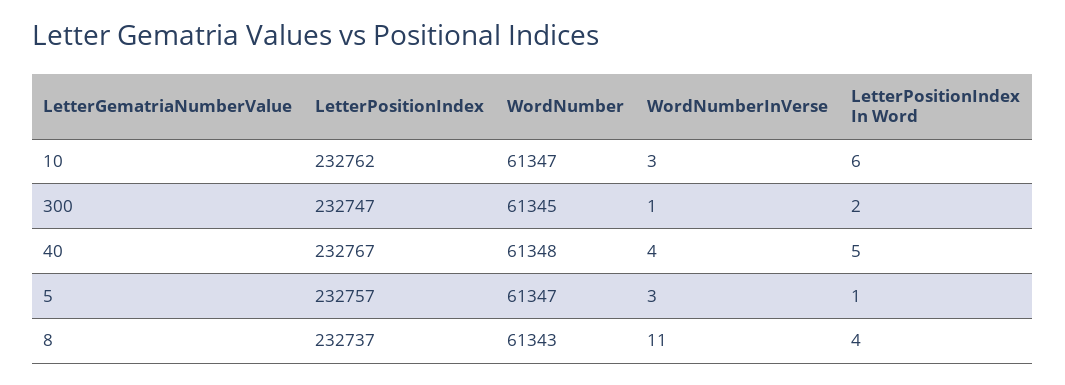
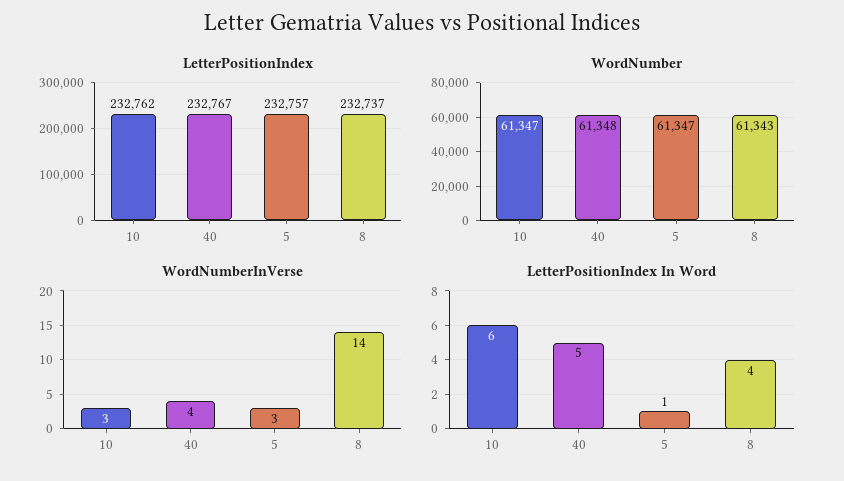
LetterPositionIndex, 300: 232747 -> none
WordNumber, 300: 61345 -> none
WordNumberInVerse, 300: 1 -> none
LetterPositionIndex In Word, 300: 2 -> none
WordNumberInVerse, 8: 11 -> 14

